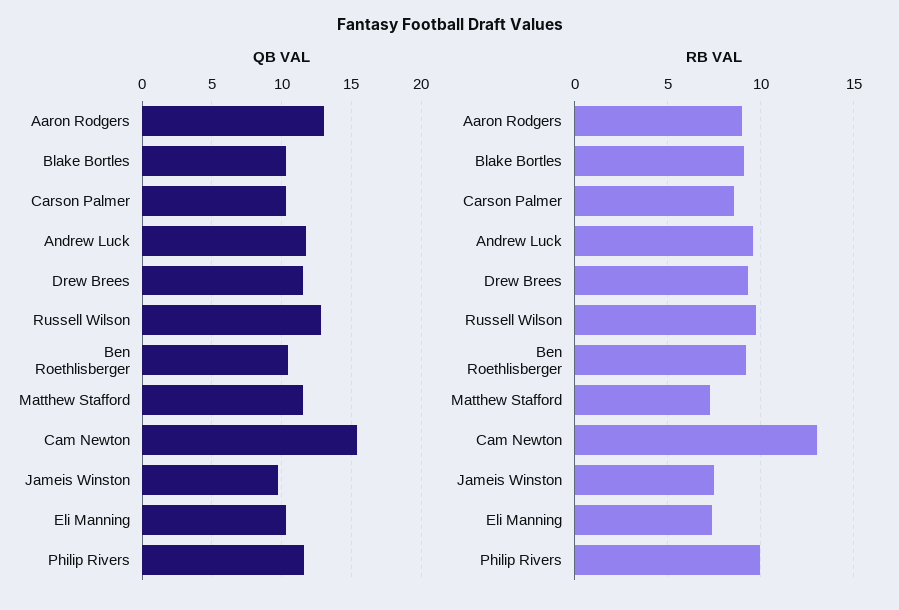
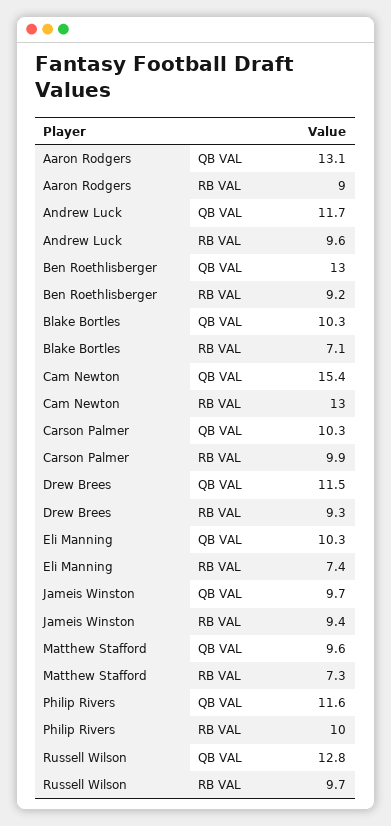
QB VAL, Ben Roethlisberger: 10.5 -> 13
QB VAL, Matthew Stafford: 11.5 -> 9.6
RB VAL, Blake Bortles: 9 -> 7.1
RB VAL, Carson Palmer: 8.5 -> 9.9
RB VAL, Jameis Winston: 7.5 -> 9.4

